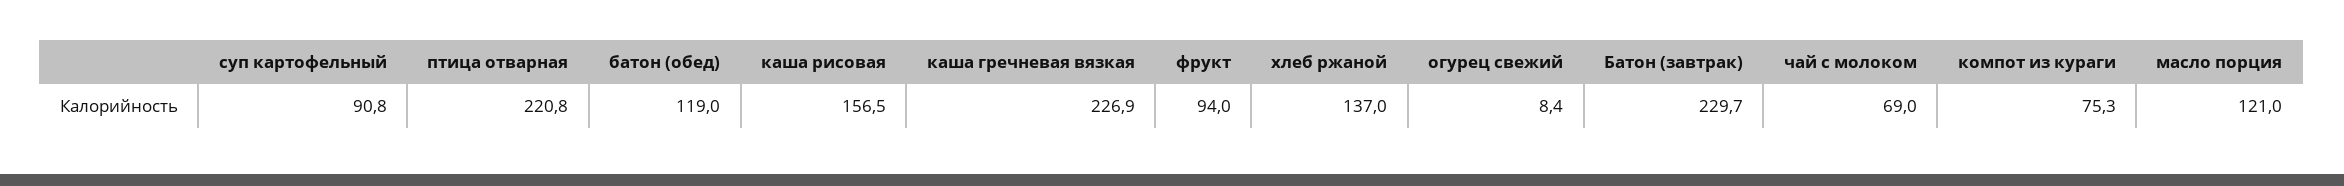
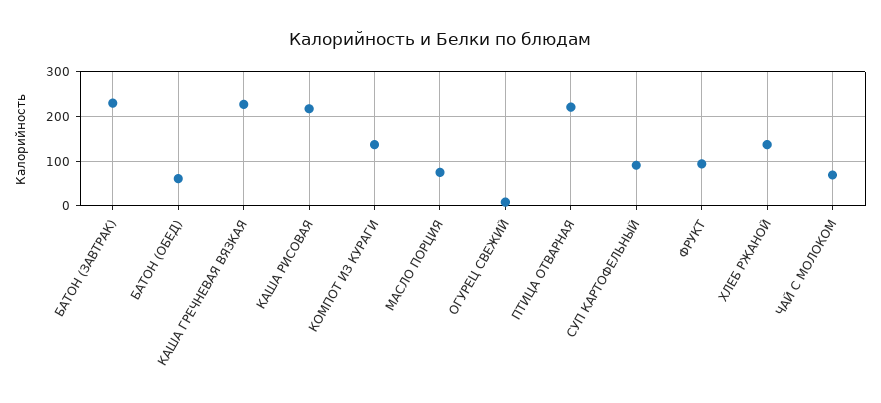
батон (обед): 119 -> 60
каша рисовая: 156.5 -> 220
компот из кураги: 75.3 -> 140
масло порция: 121 -> 80

